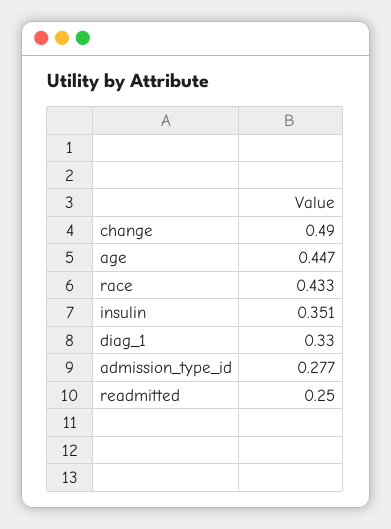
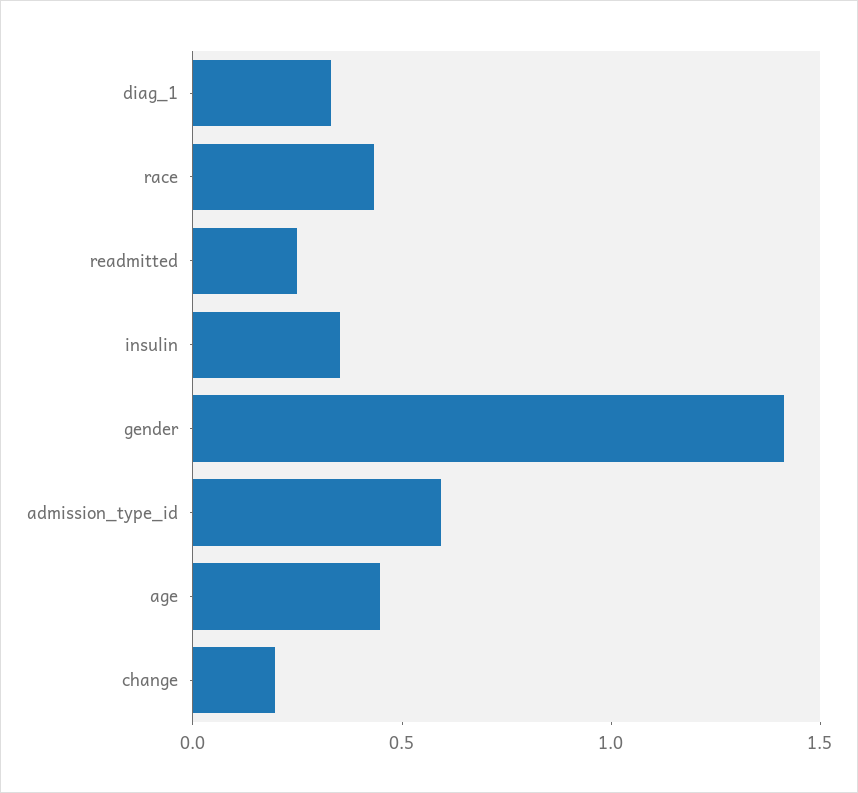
change: 0.49 -> 0.2
admission_type_id: 0.277 -> 0.6
gender: none -> 1.4

